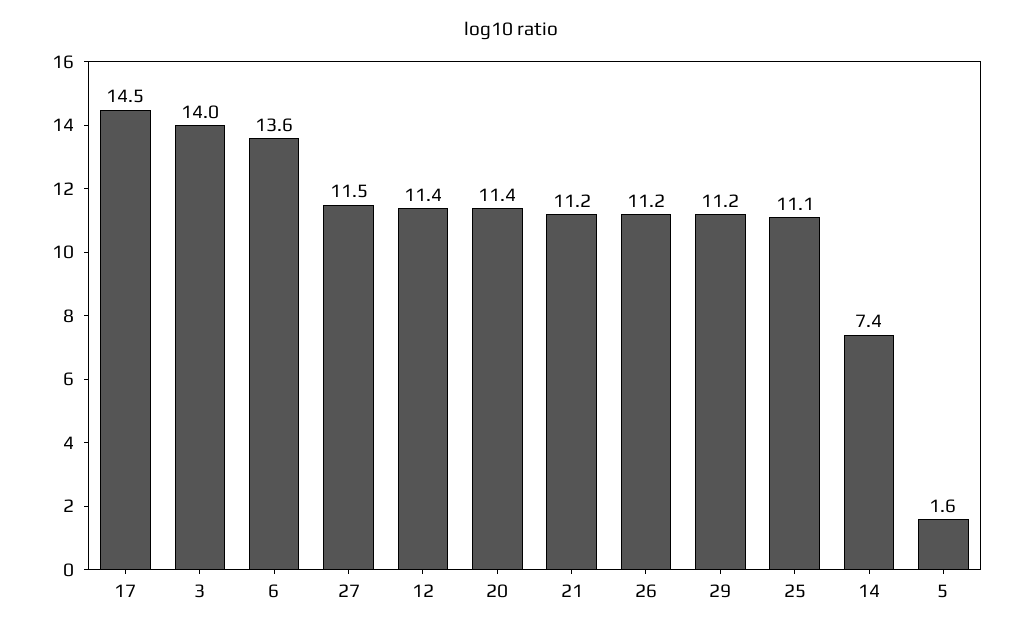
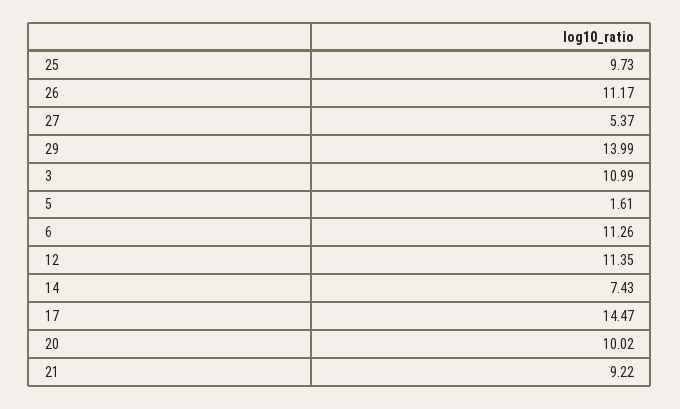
3: 14 -> 10.99
6: 13.6 -> 11.26
27: 11.5 -> 5.37
20: 11.4 -> 10.02
21: 11.2 -> 9.22
29: 11.2 -> 13.99
25: 11.1 -> 9.73

